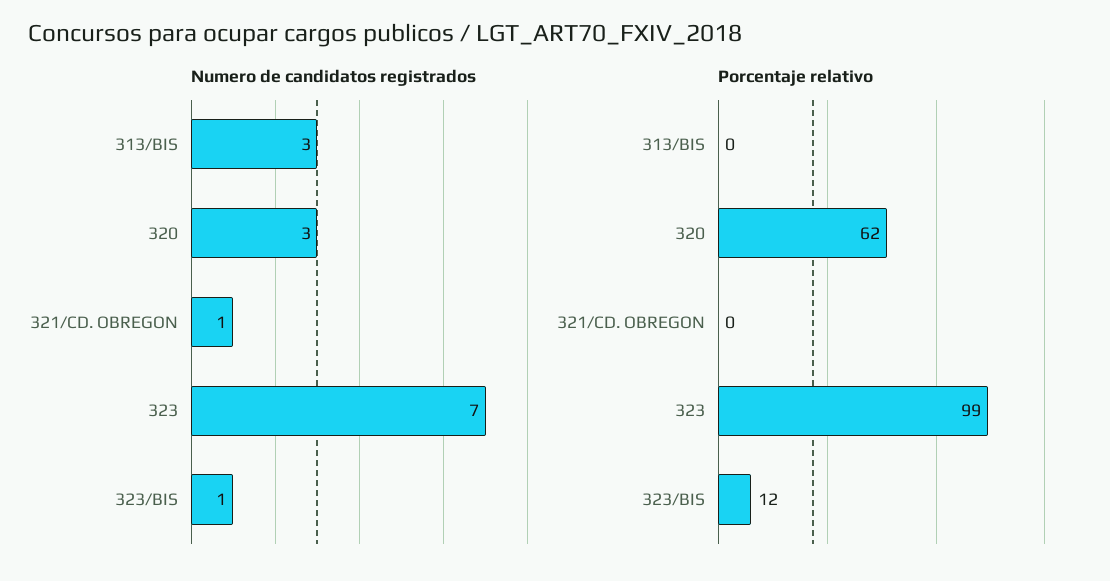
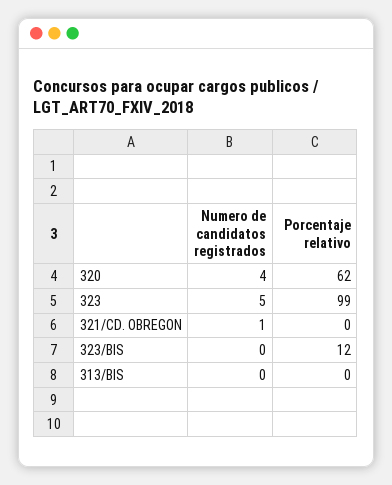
Numero de candidatos registrados, 313/BIS: 3 -> 0
Numero de candidatos registrados, 320: 3 -> 4
Numero de candidatos registrados, 323: 7 -> 5
Numero de candidatos registrados, 323/BIS: 1 -> 0

